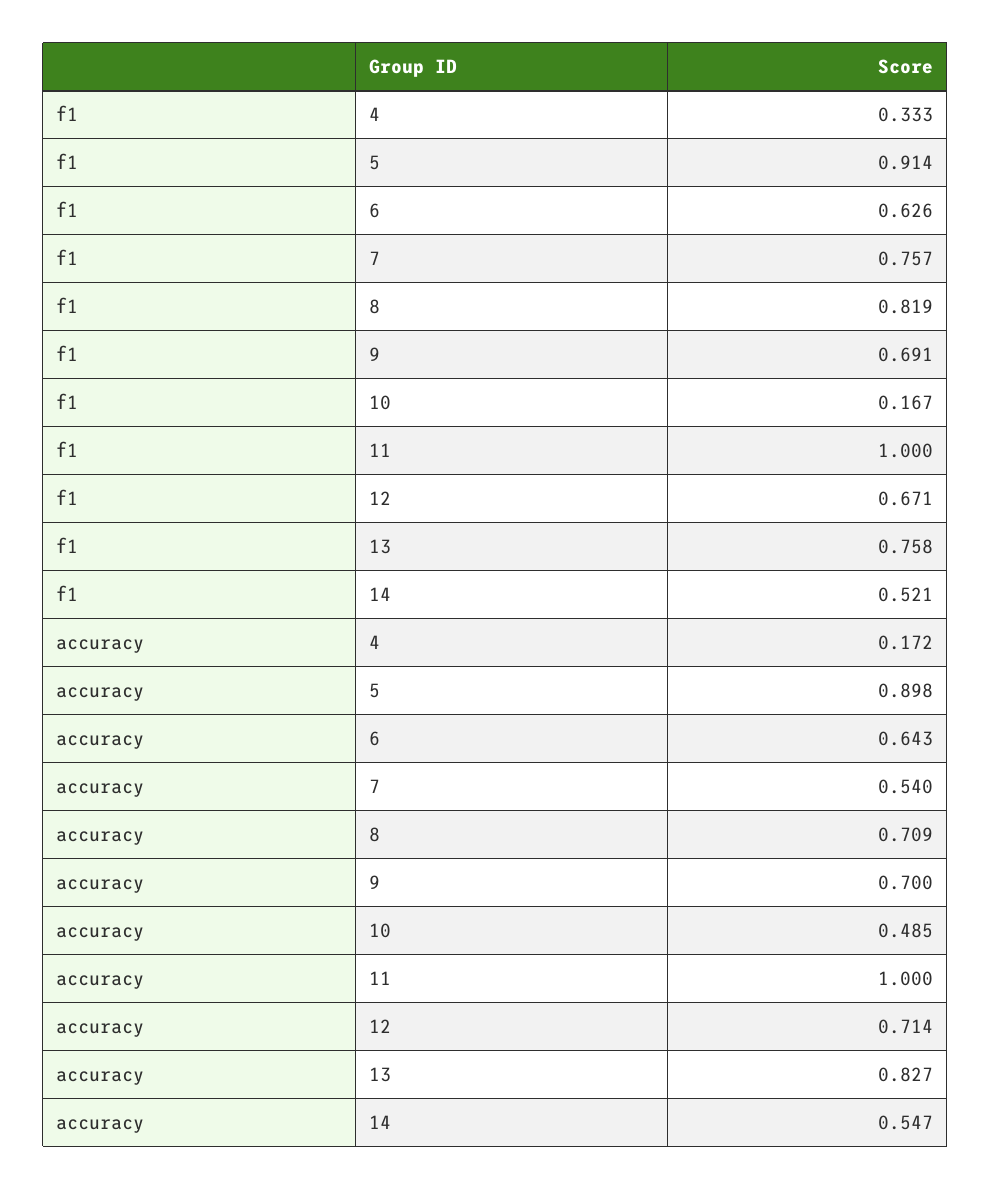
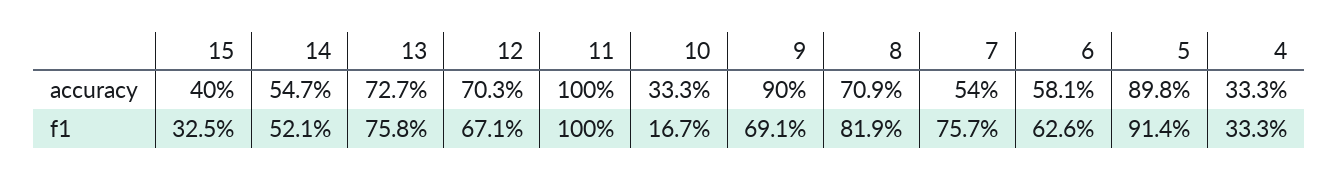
accuracy, 4: 0.172 -> 0.333
accuracy, 6: 0.643 -> 0.581
accuracy, 9: 0.7 -> 0.9
accuracy, 10: 0.485 -> 0.333
accuracy, 12: 0.714 -> 0.703
accuracy, 13: 0.827 -> 0.727
accuracy, 15: none -> 0.4
f1, 15: none -> 0.325

